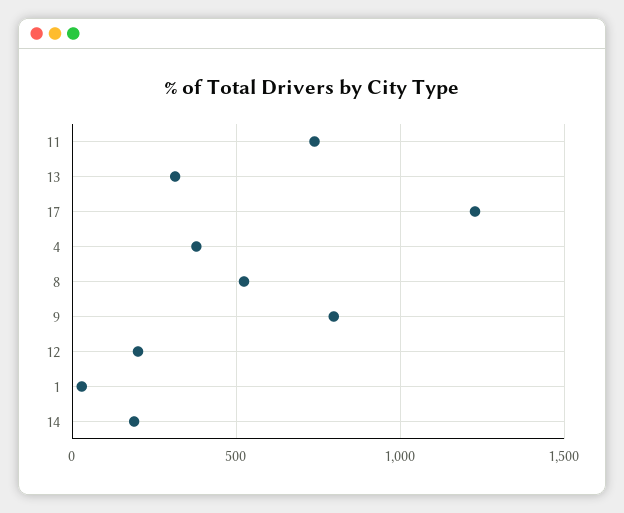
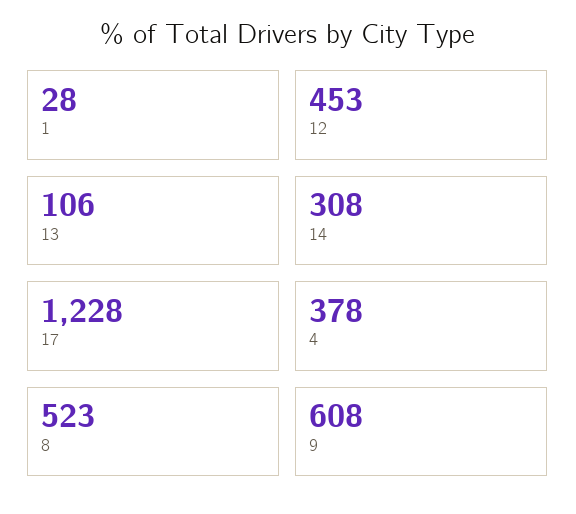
11: 750 -> none
13: 300 -> 106
9: 800 -> 608
12: 200 -> 453
14: 200 -> 308

